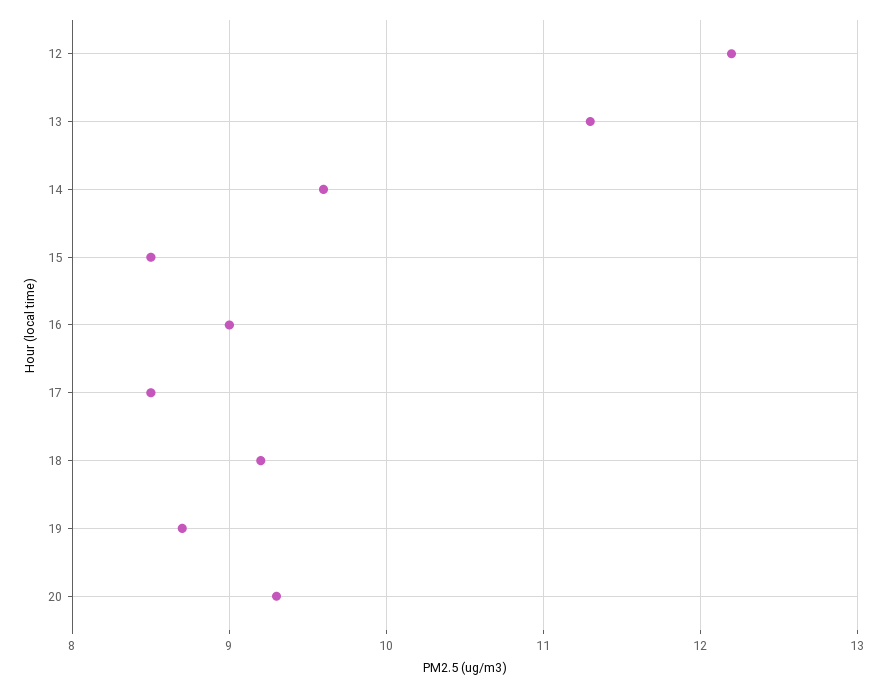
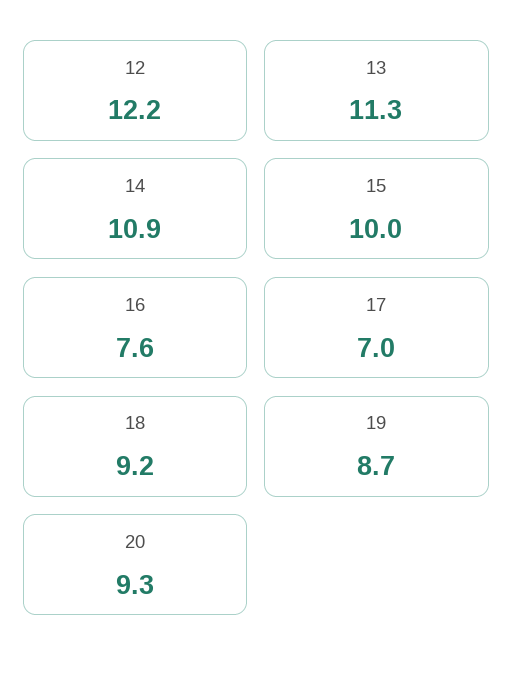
14: 9.6 -> 10.9
15: 8.5 -> 10
16: 9 -> 7.6
17: 8.5 -> 7

